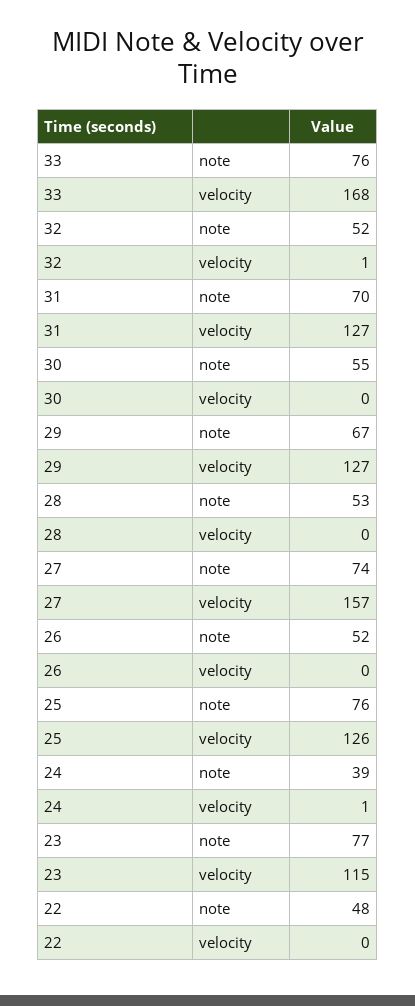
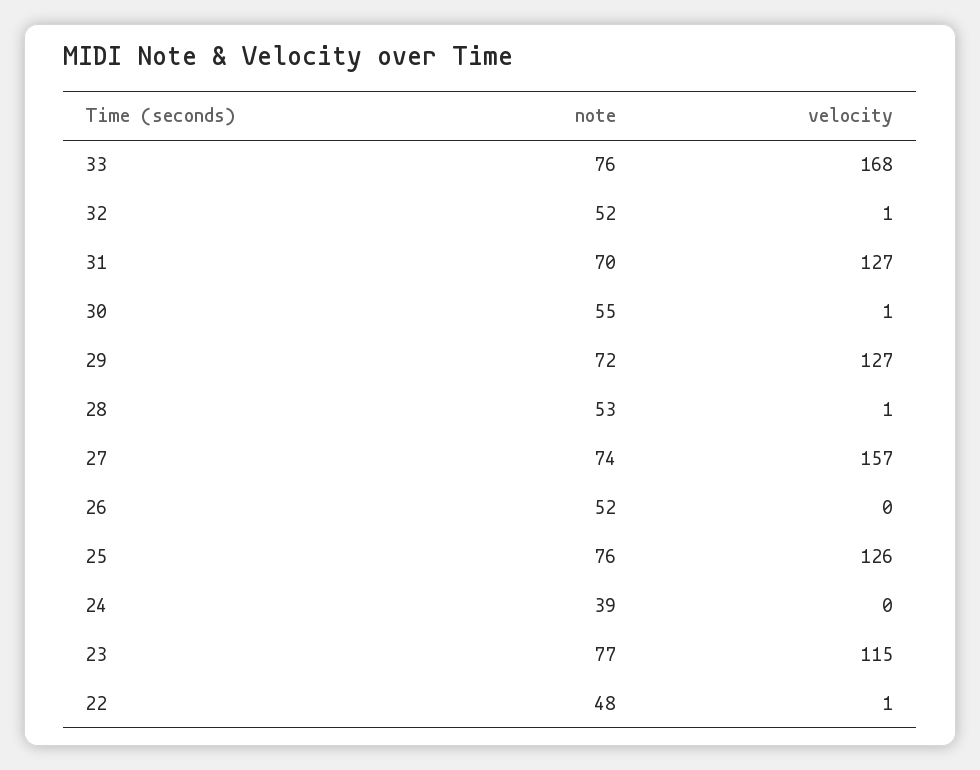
30, velocity: 0 -> 1
29, note: 67 -> 72
28, velocity: 0 -> 1
24, velocity: 1 -> 0
22, velocity: 0 -> 1

